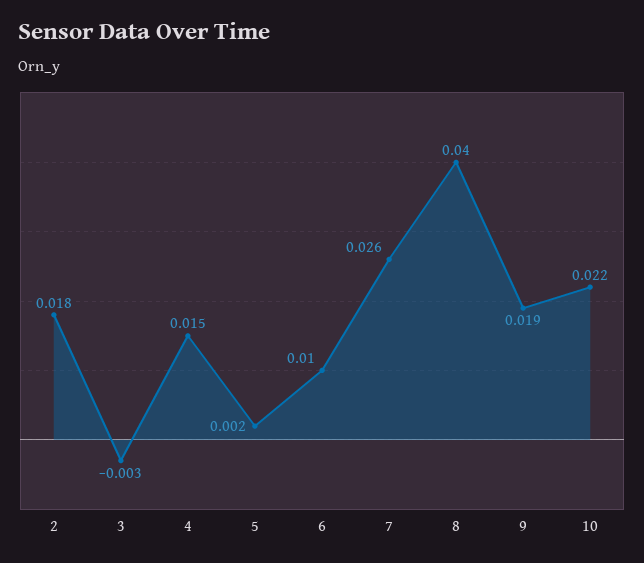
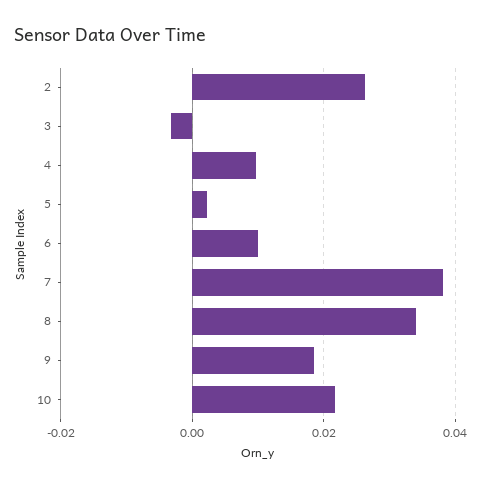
2: 0.018 -> 0.026
4: 0.015 -> 0.01
7: 0.026 -> 0.038
8: 0.04 -> 0.034

